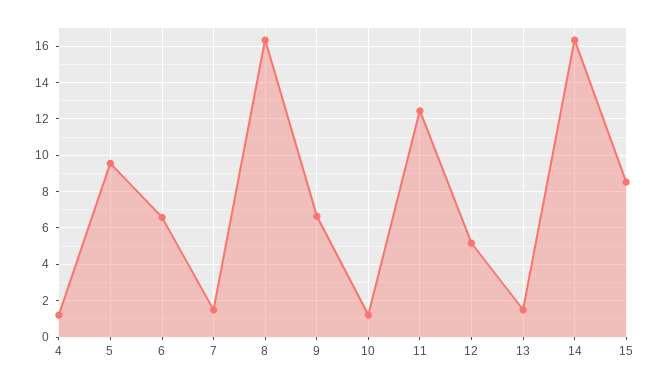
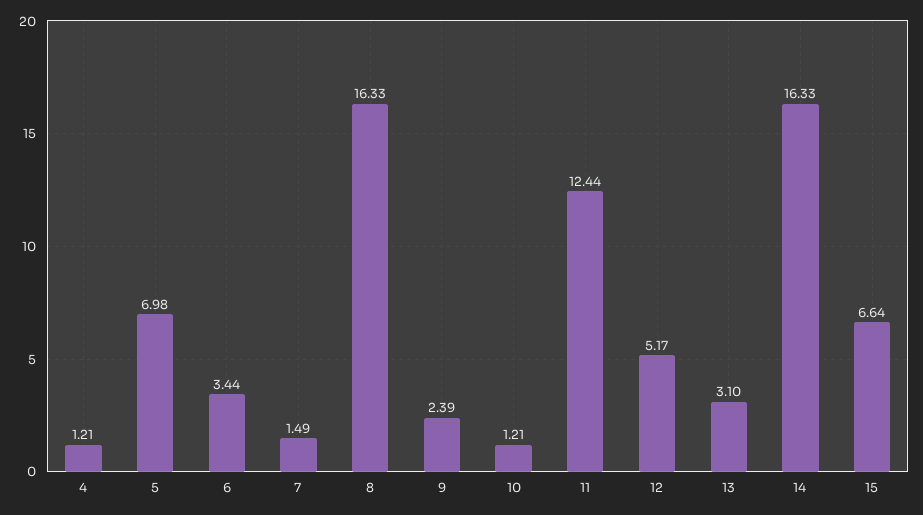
5: 9.5 -> 6.98
6: 6.5 -> 3.44
9: 6.5 -> 2.39
13: 1.5 -> 3.1
15: 8.5 -> 6.64

